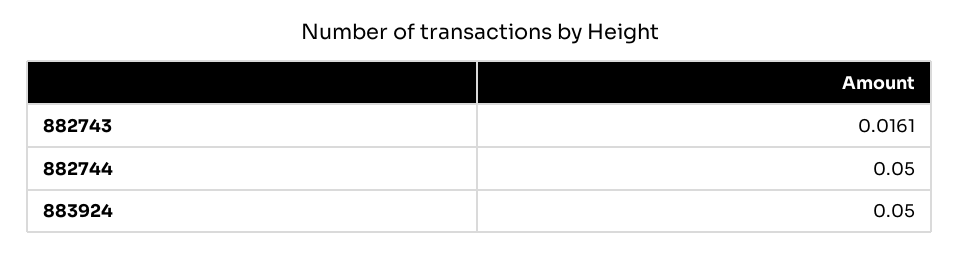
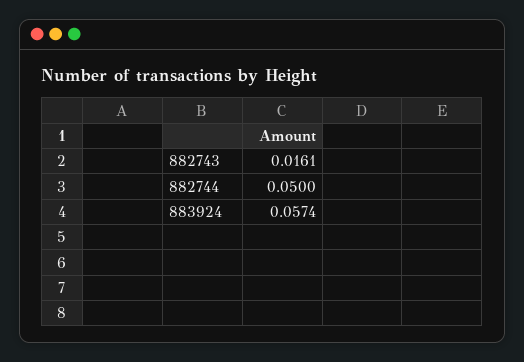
883924: 0.05 -> 0.0574

